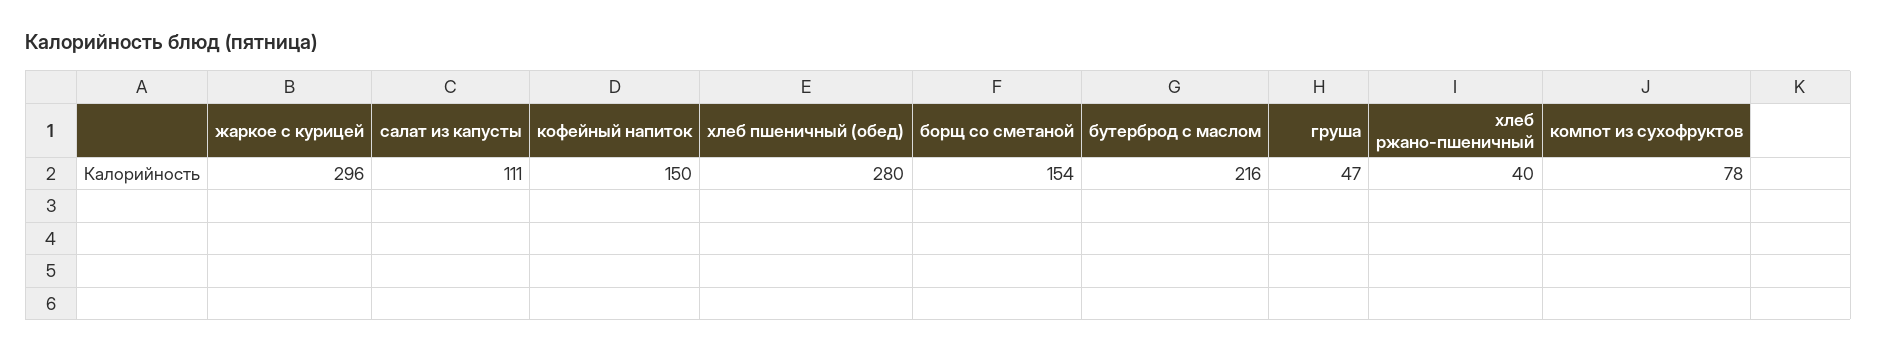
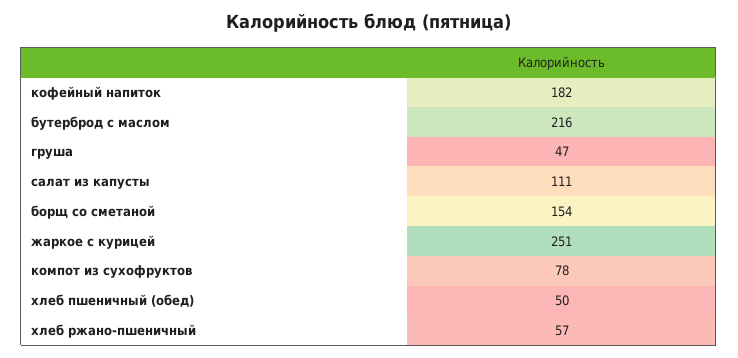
жаркое с курицей: 296 -> 251
кофейный напиток: 150 -> 182
хлеб пшеничный (обед): 280 -> 50
хлеб ржано-пшеничный: 40 -> 57

